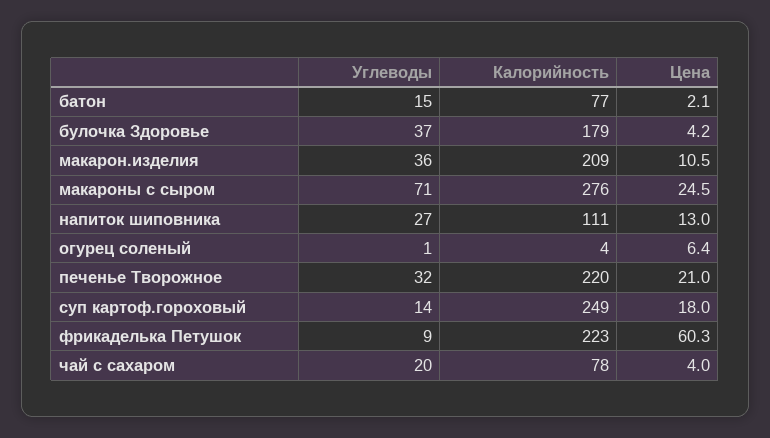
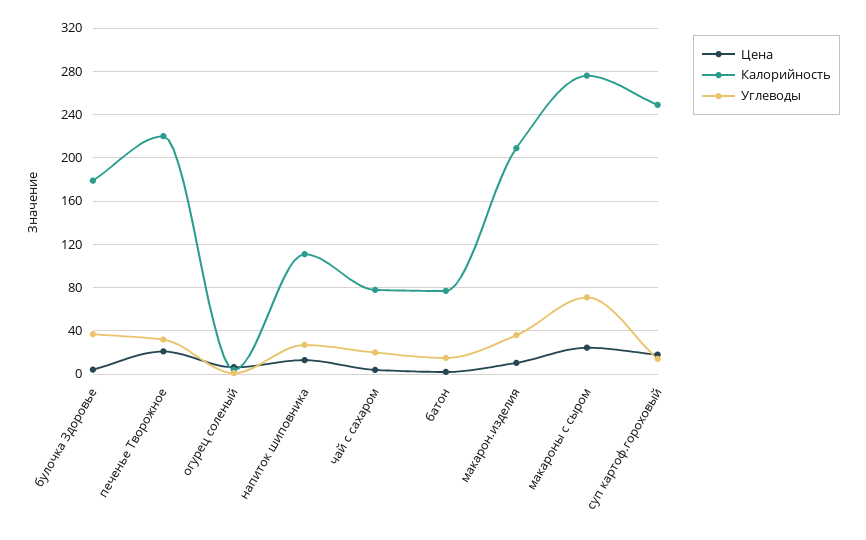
Углеводы, фрикаделька Петушок: 9 -> none
Калорийность, фрикаделька Петушок: 223 -> none
Цена, фрикаделька Петушок: 60.3 -> none

